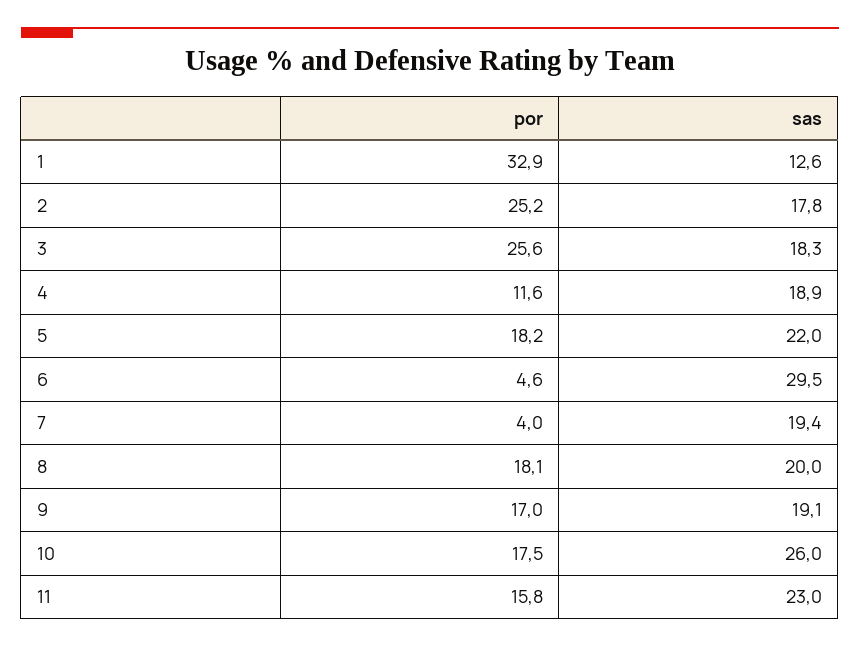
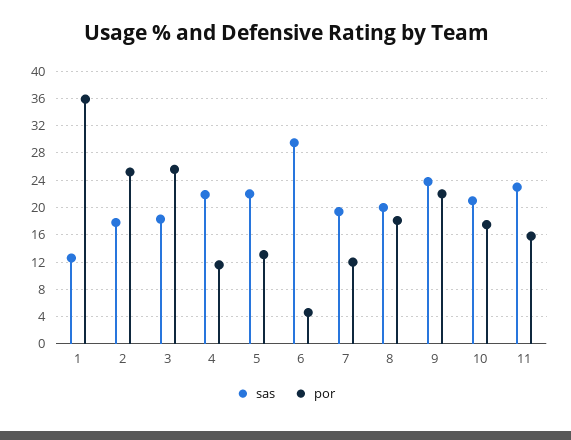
por, 1: 32.9 -> 36
sas, 4: 18.9 -> 22
por, 5: 18.2 -> 13
por, 7: 4 -> 12
por, 9: 17 -> 22
sas, 9: 19.1 -> 24
sas, 10: 26 -> 21

